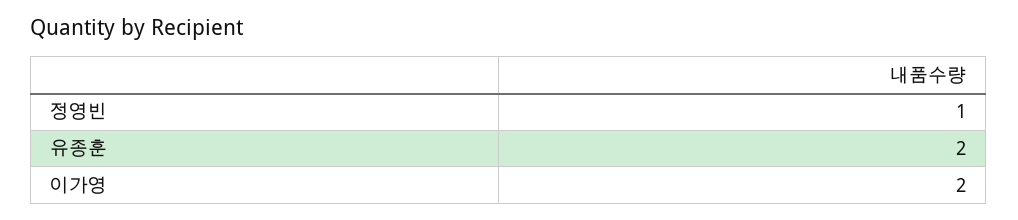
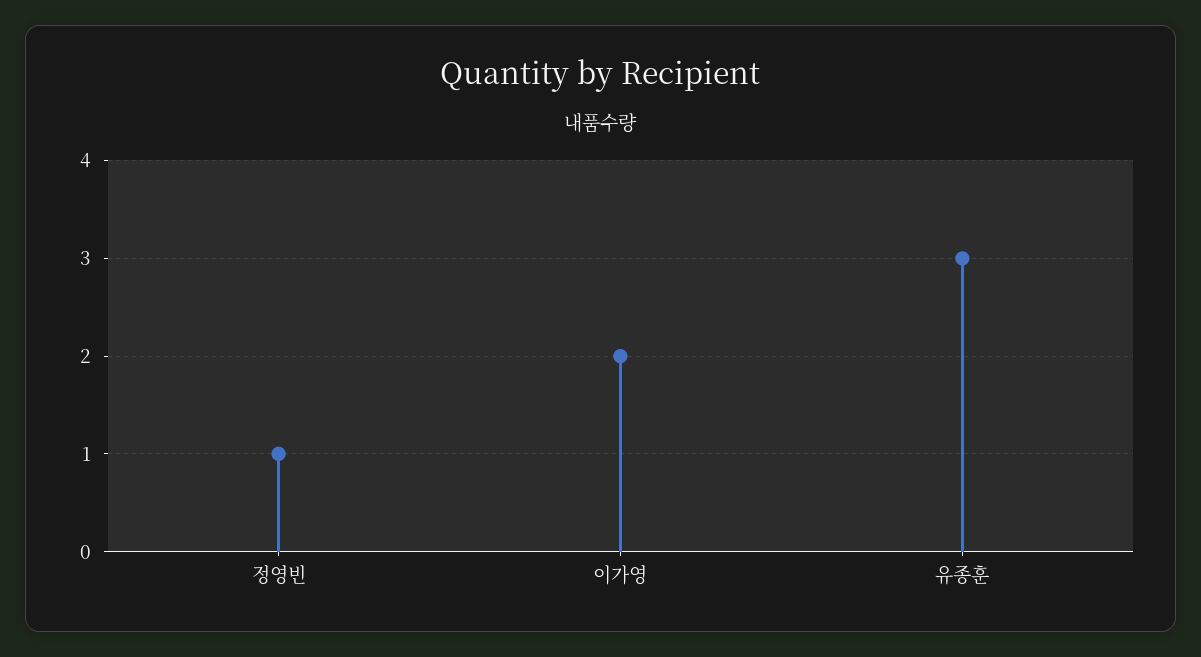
유종훈: 2 -> 3

